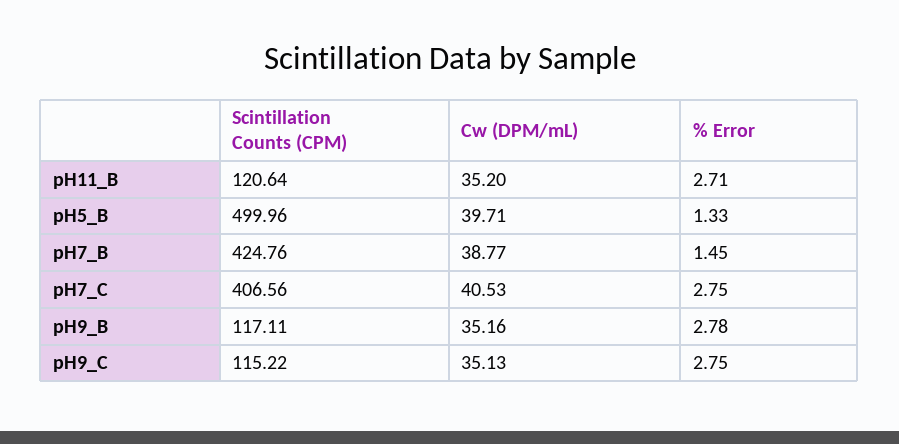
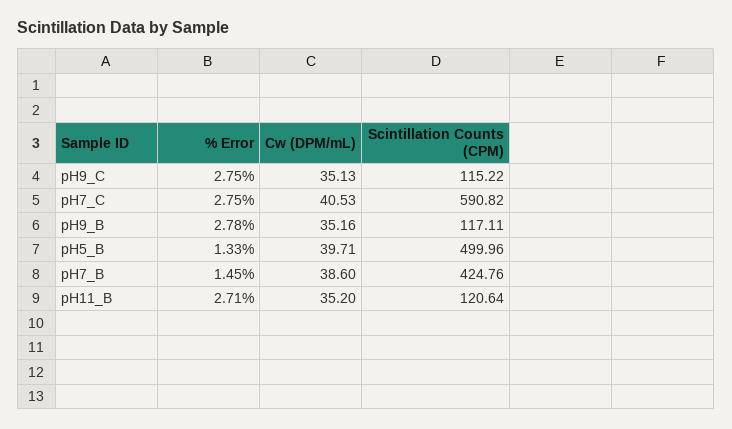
Cw (DPM/mL), pH7_B: 38.77 -> 38.6
Scintillation Counts (CPM), pH7_C: 406.56 -> 590.82

